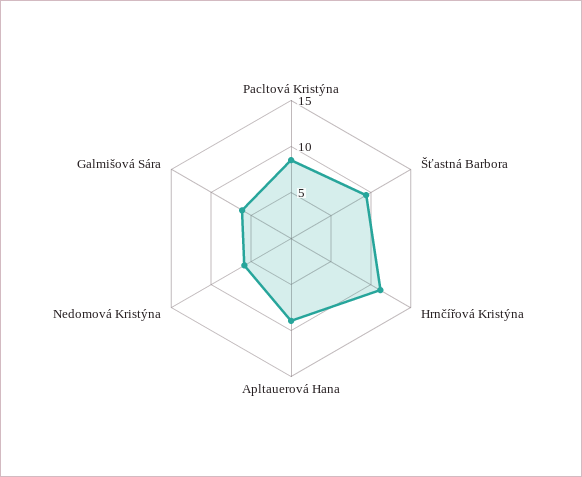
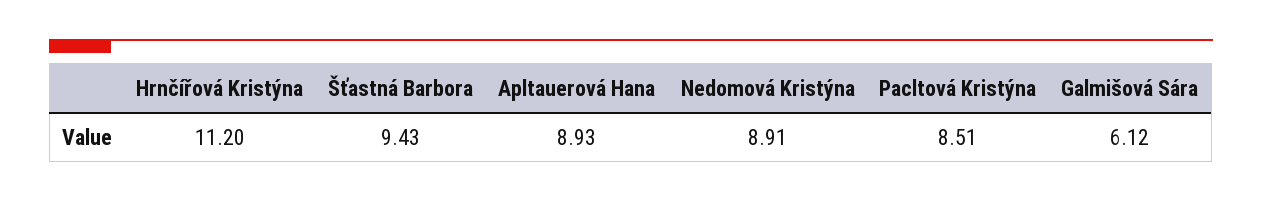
Nedomová Kristýna: 6 -> 8.91

